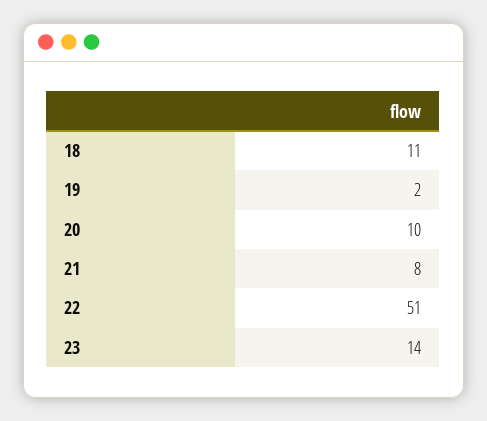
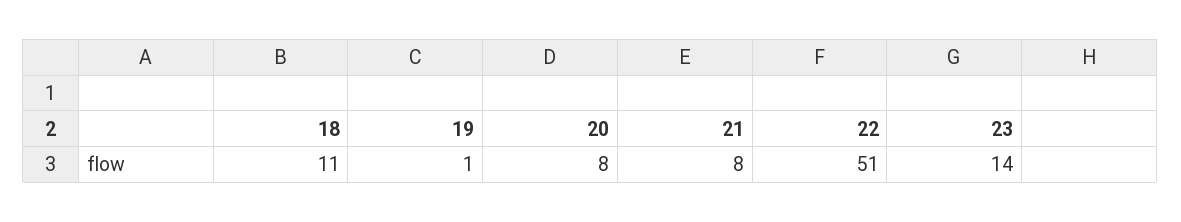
19: 2 -> 1
20: 10 -> 8

